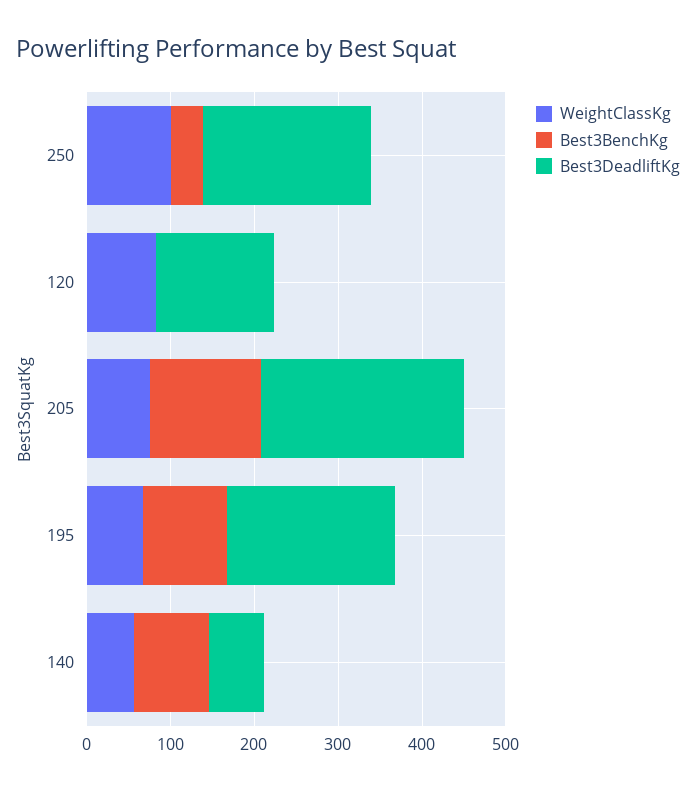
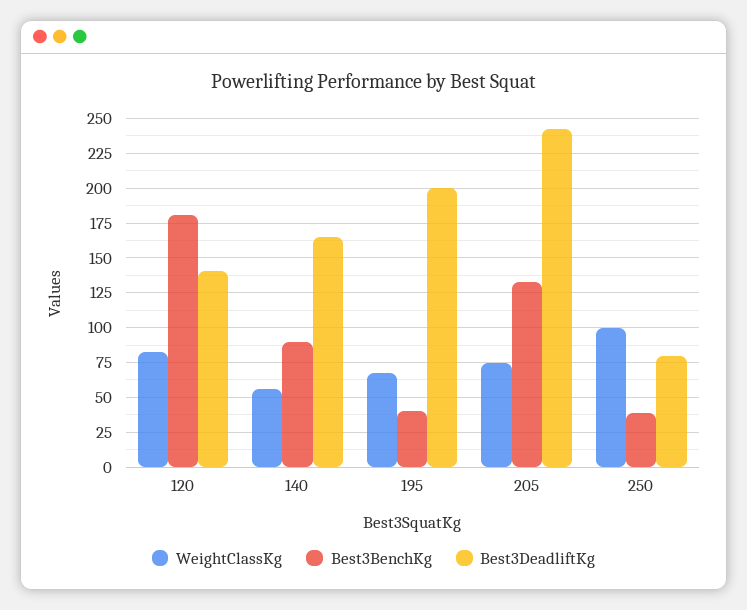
Best3DeadliftKg, 250: 200 -> 80
Best3BenchKg, 120: 0 -> 180
Best3BenchKg, 195: 100 -> 40
Best3DeadliftKg, 140: 60 -> 165

